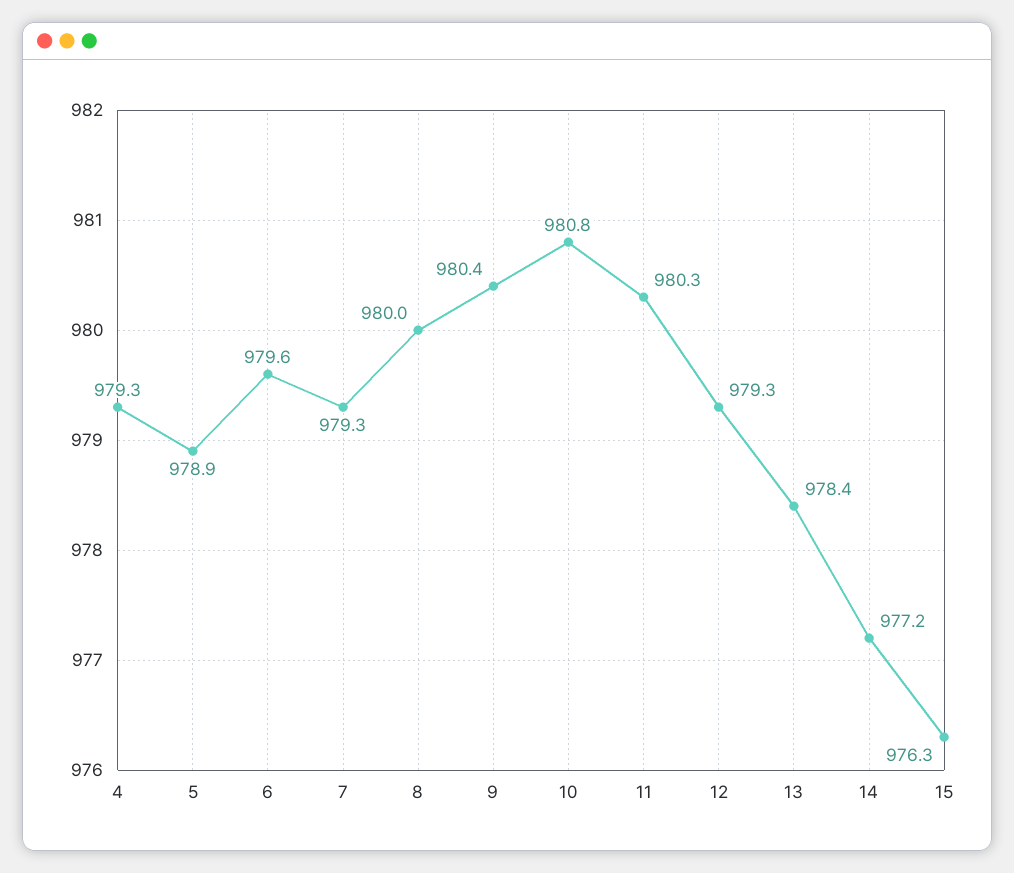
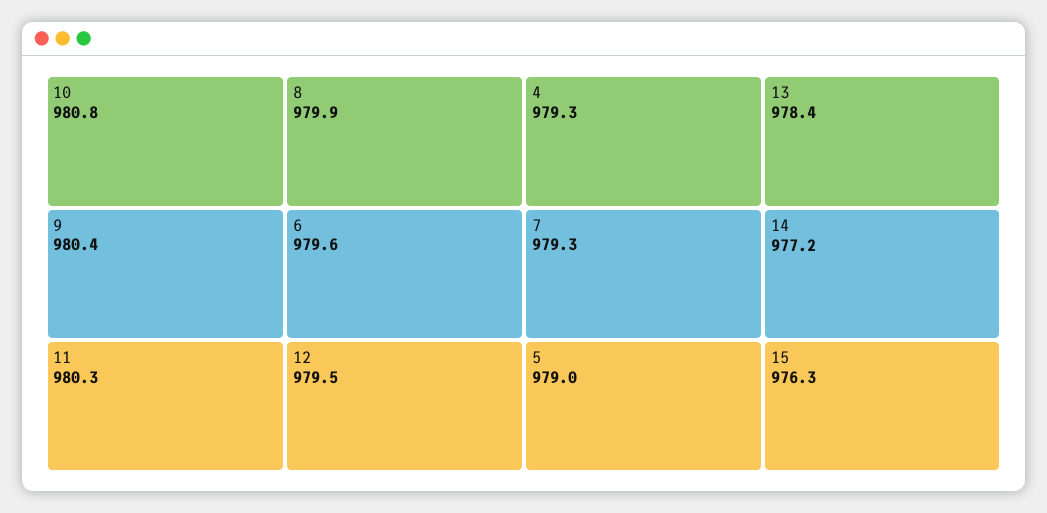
5: 978.9 -> 979
8: 980 -> 979.9
12: 979.3 -> 979.5

